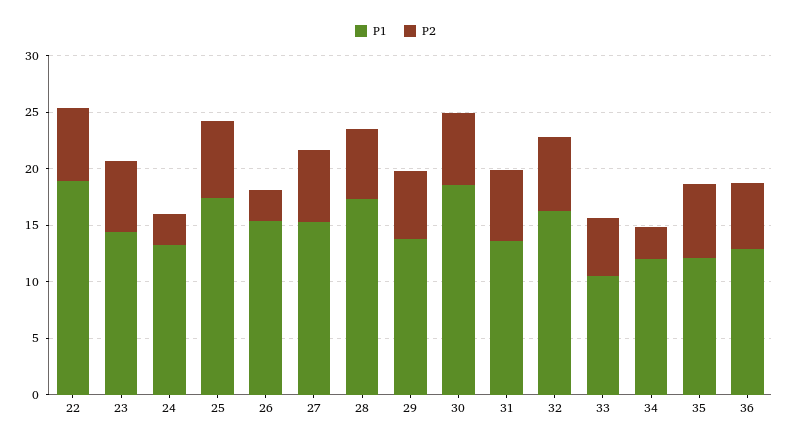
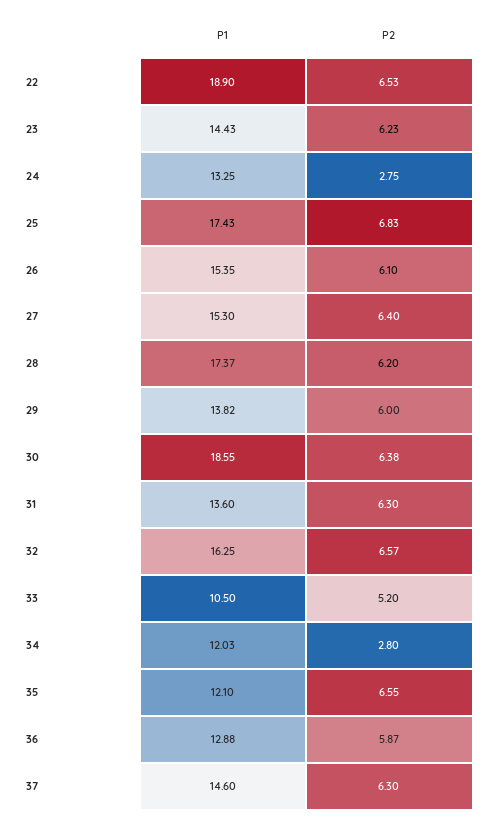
P2, 26: 3 -> 6.1
P1, 37: none -> 14.6
P2, 37: none -> 6.3

